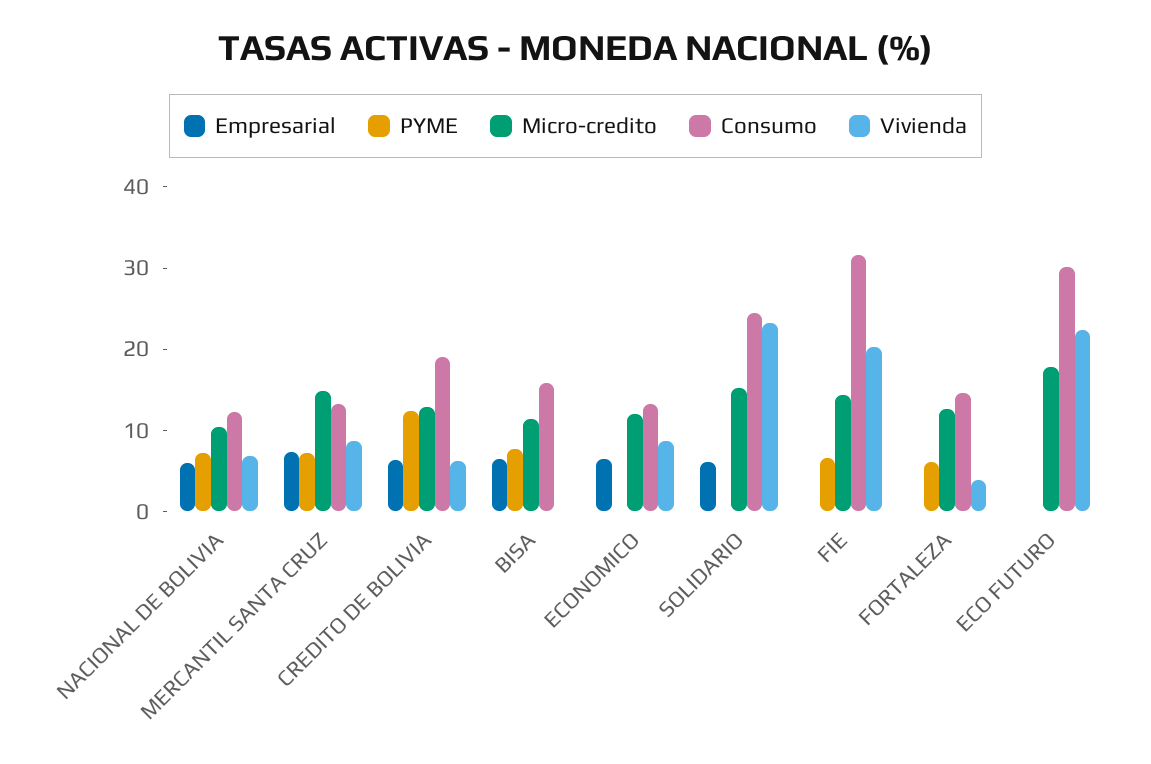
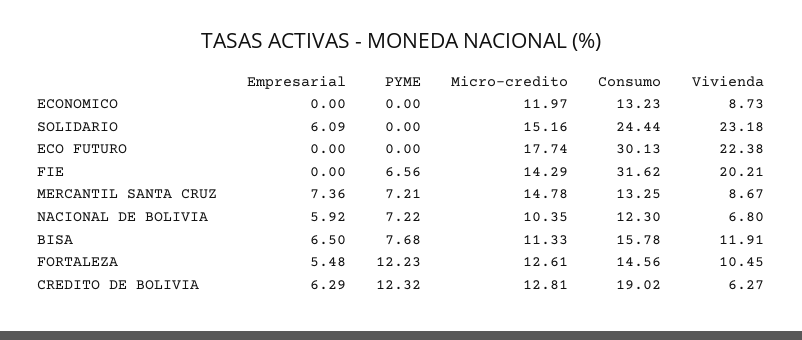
Vivienda, BISA: 0 -> 11.91
Empresarial, ECONOMICO: 6 -> 0
Empresarial, FORTALEZA: 0 -> 5.48
PYME, FORTALEZA: 6 -> 12.23
Vivienda, FORTALEZA: 4 -> 10.45

